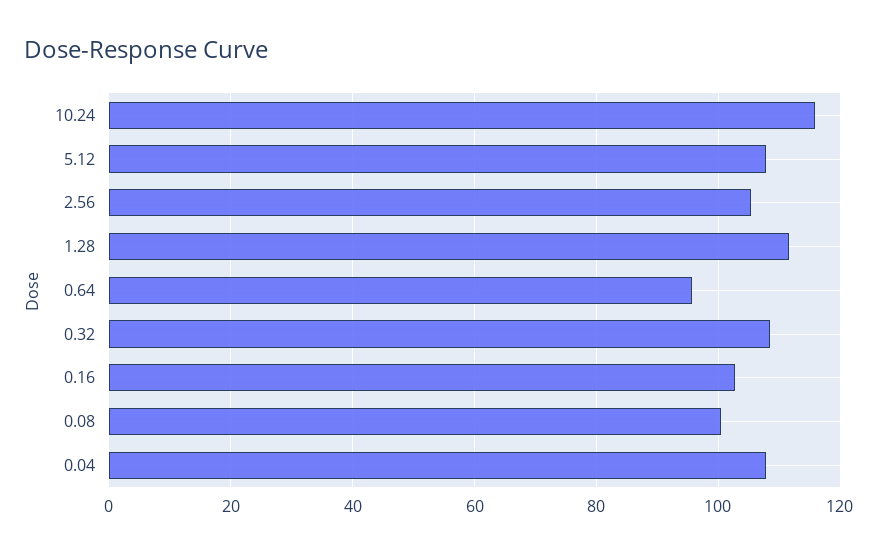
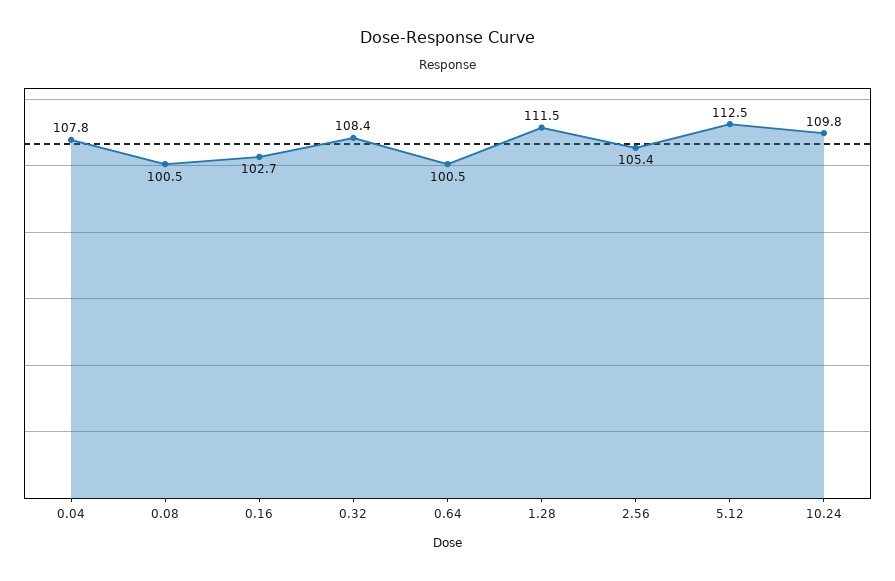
10.24: 116 -> 109.8
5.12: 108 -> 112.5
0.64: 96 -> 100.5

